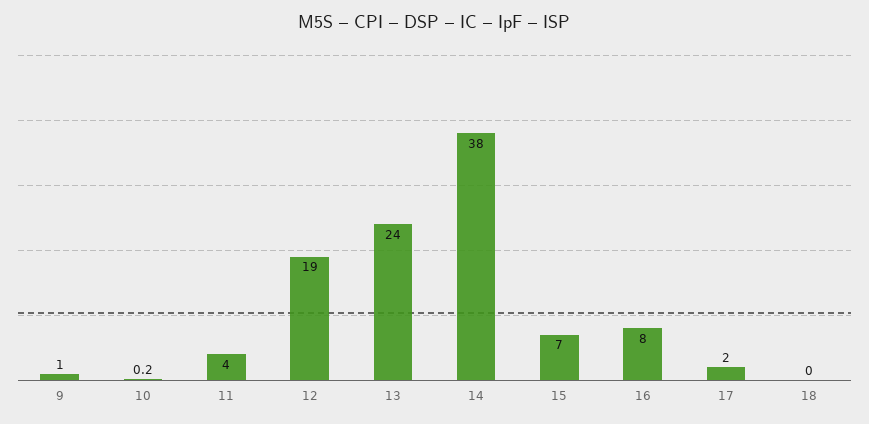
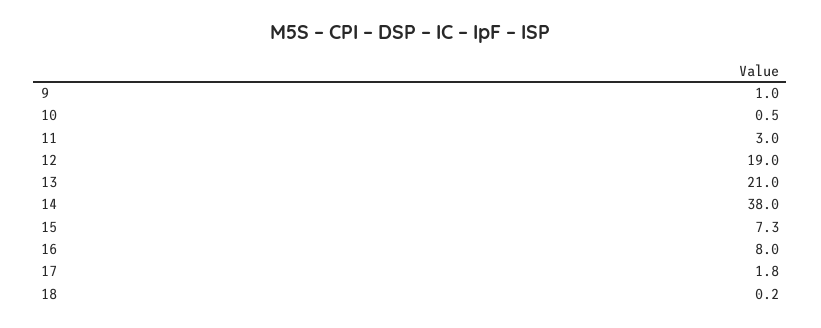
10: 0.2 -> 0.5
11: 4 -> 3
13: 24 -> 21
15: 7 -> 7.3
17: 2 -> 1.8
18: 0 -> 0.2

